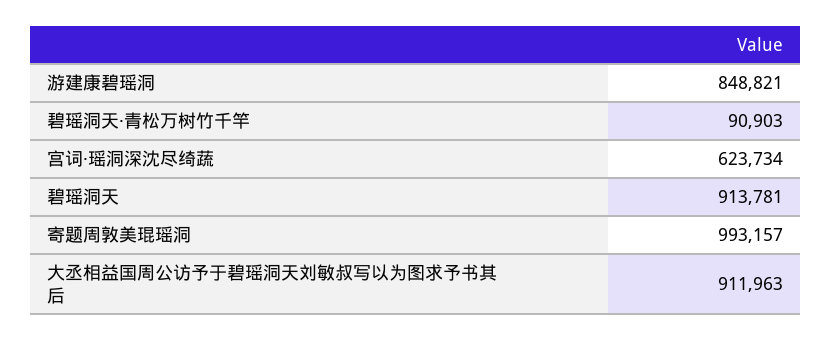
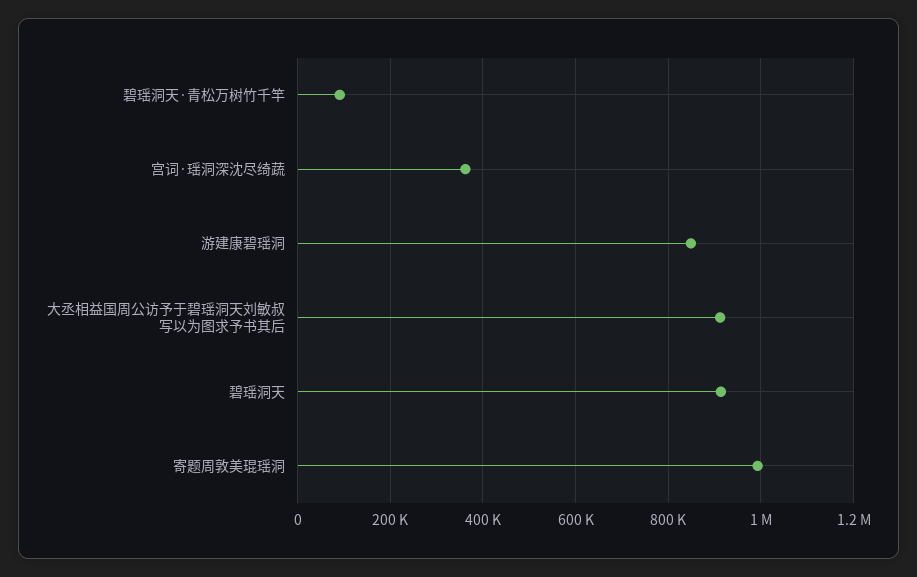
宫词·瑶洞深沈尽绮蔬: 623734 -> 360000

